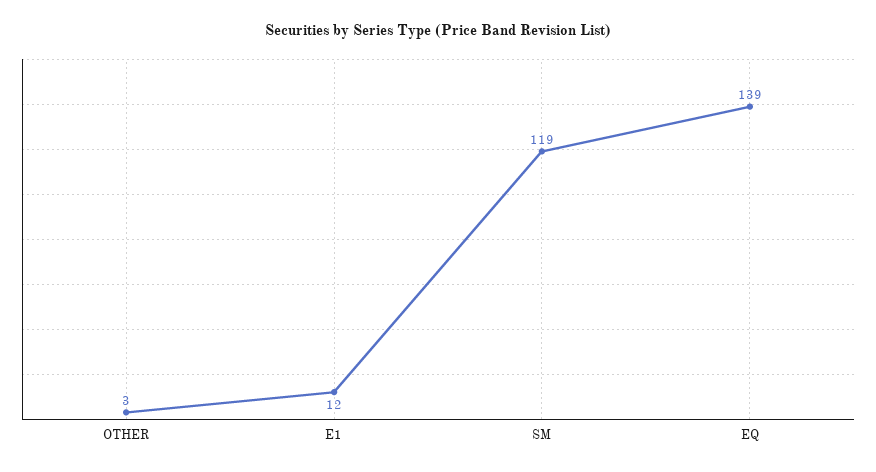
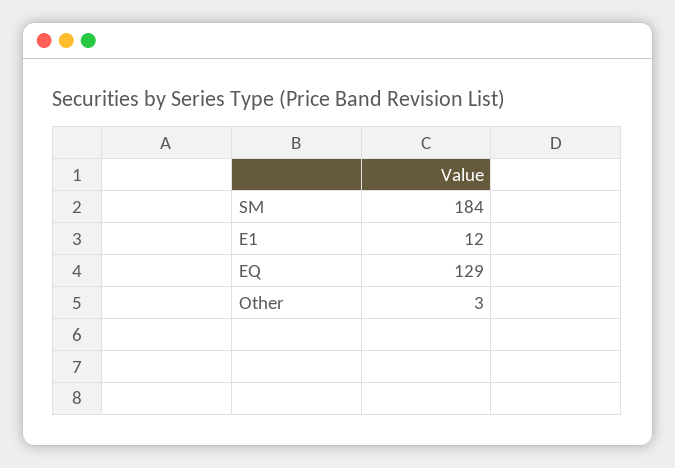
SM: 119 -> 184
EQ: 139 -> 129

